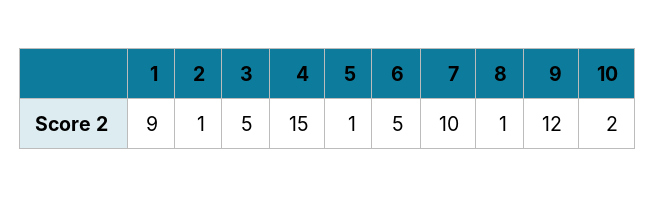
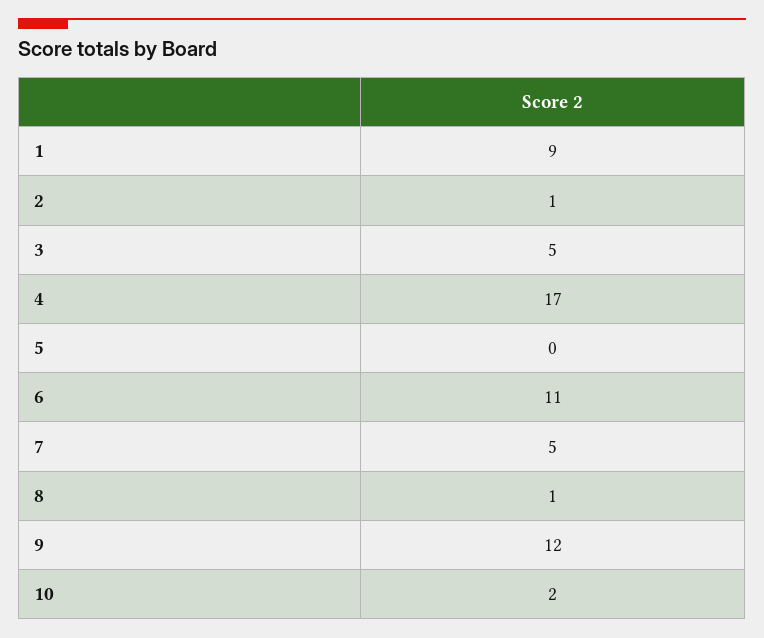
4: 15 -> 17
5: 1 -> 0
6: 5 -> 11
7: 10 -> 5

